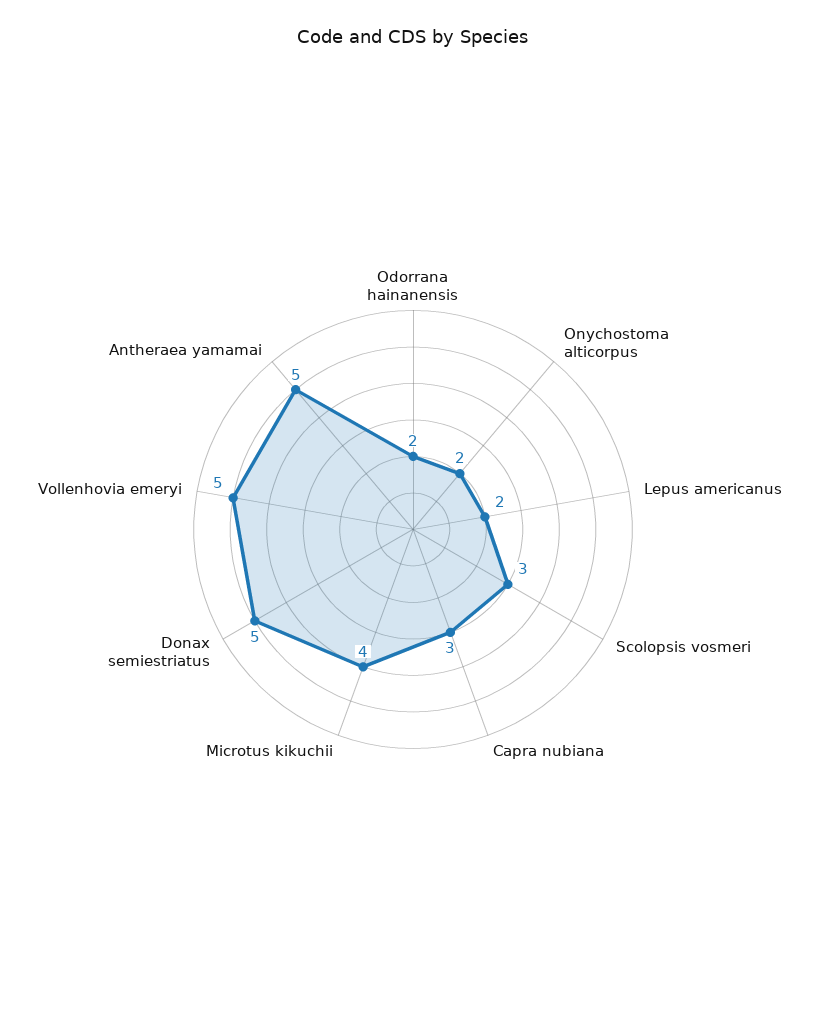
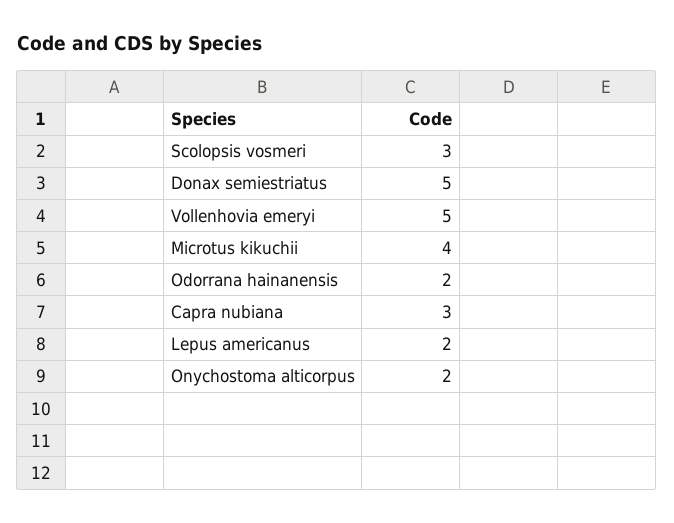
Antheraea yamamai: 5 -> none

